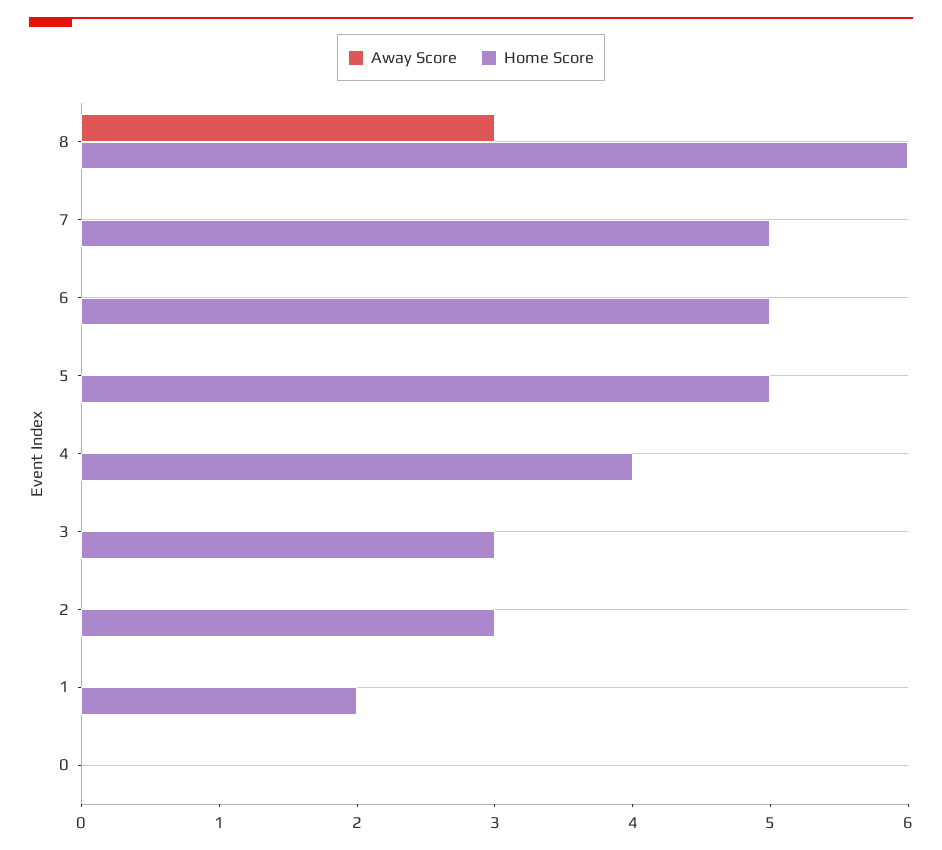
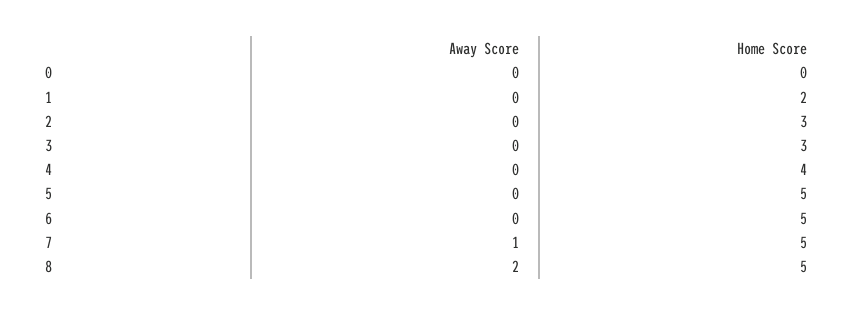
Away Score, 8: 3 -> 2
Home Score, 8: 6 -> 5
Away Score, 7: 0 -> 1

